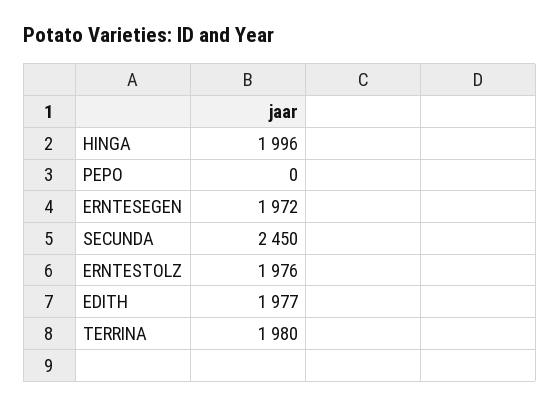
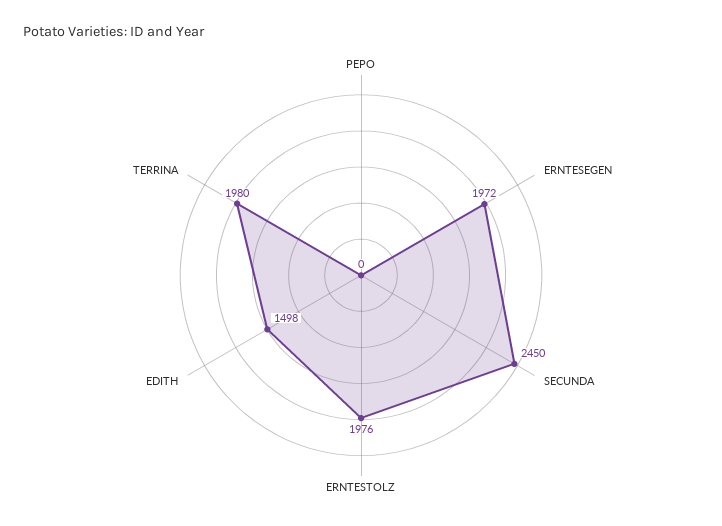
HINGA: 1996 -> none
EDITH: 1977 -> 1498

